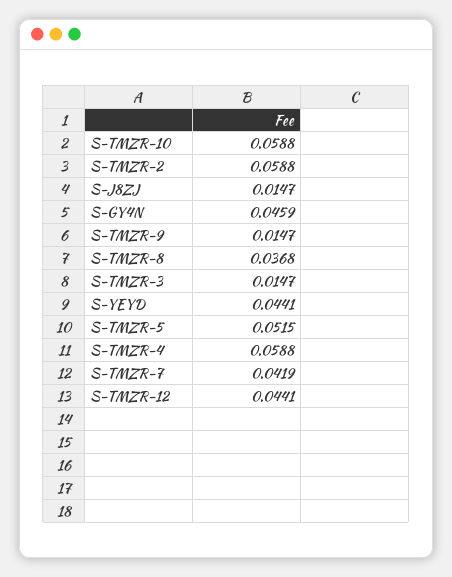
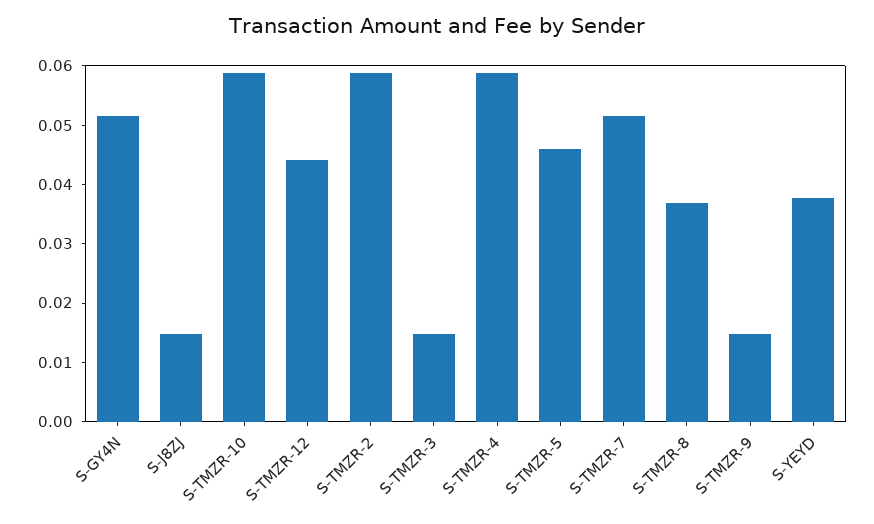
S-GY4N: 0.0459 -> 0.052
S-YEYD: 0.0441 -> 0.038
S-TMZR-5: 0.0515 -> 0.046
S-TMZR-7: 0.0419 -> 0.052

